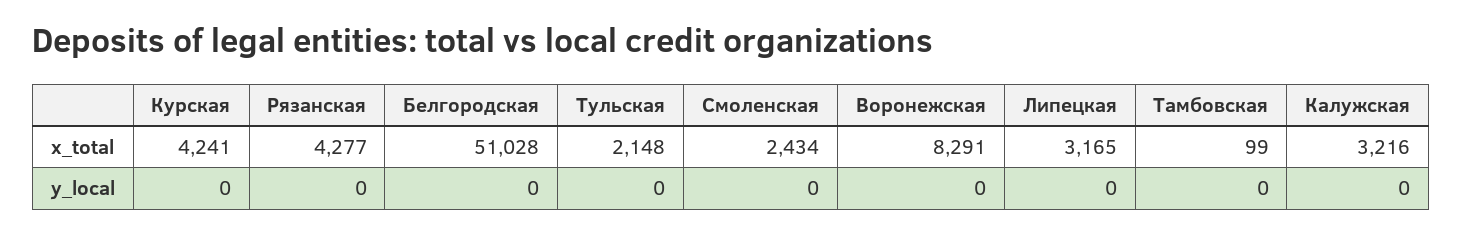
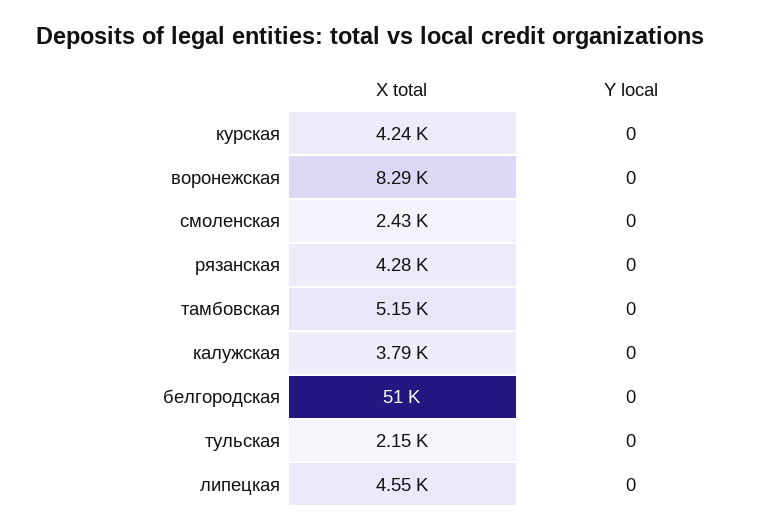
Липецкая, x_total: 3165 -> 4550
Тамбовская, x_total: 99 -> 5150
Калужская, x_total: 3216 -> 3790

